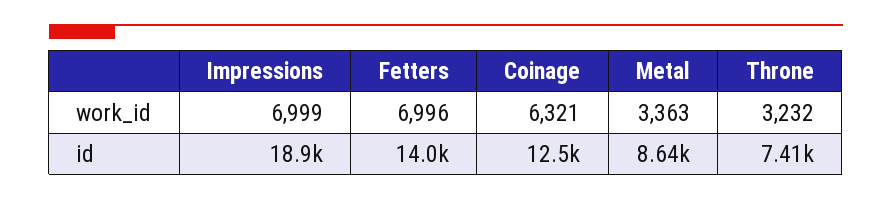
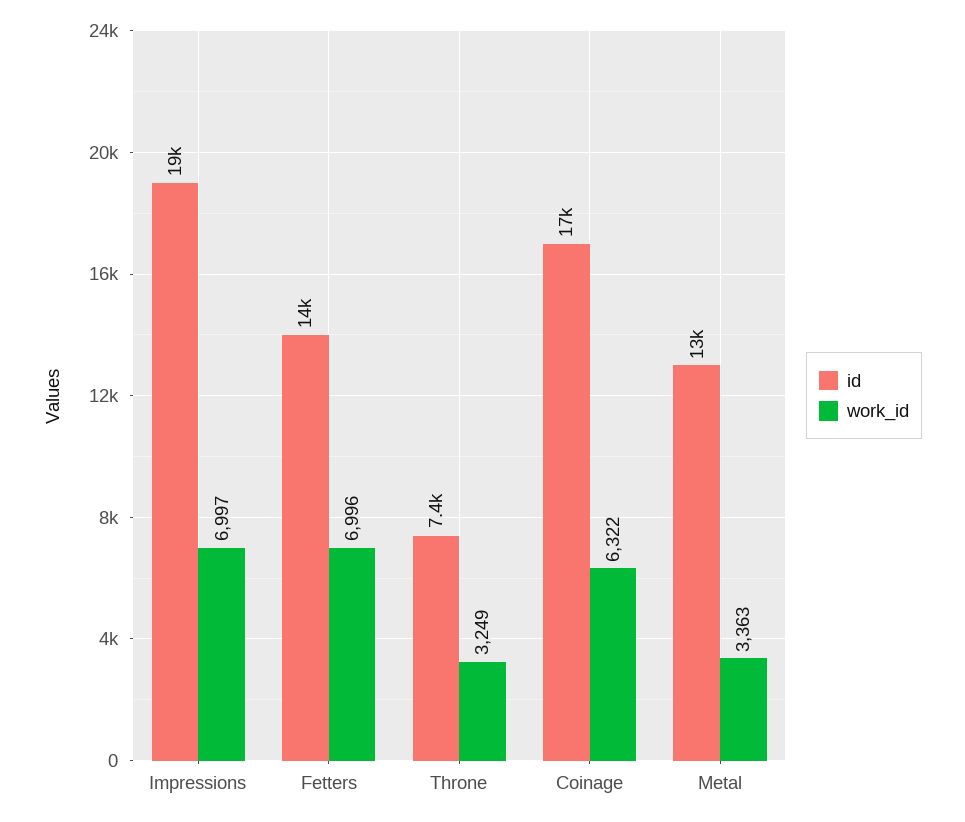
work_id, Impressions: 6999 -> 6997
work_id, Coinage: 6321 -> 6322
work_id, Throne: 3232 -> 3249
id, Coinage: 12500 -> 17000
id, Metal: 8640 -> 13000

